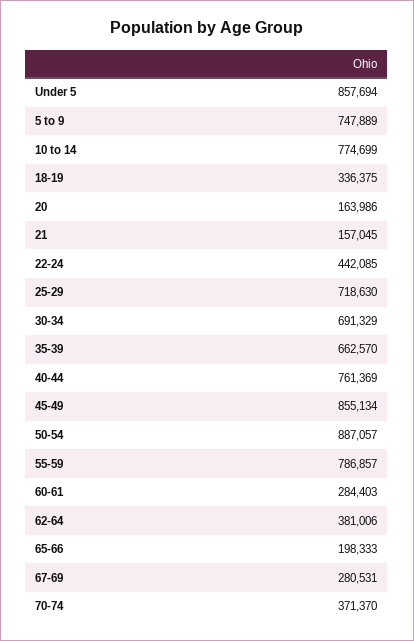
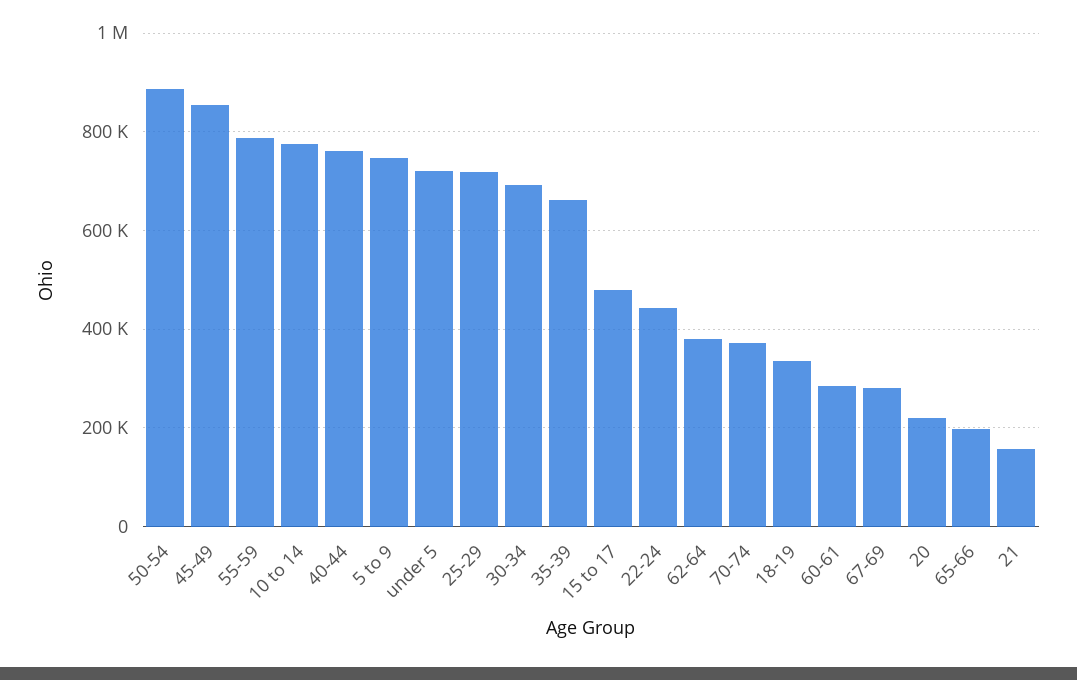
Under 5: 857694 -> 720000
20: 163986 -> 220000
15 to 17: none -> 480000

